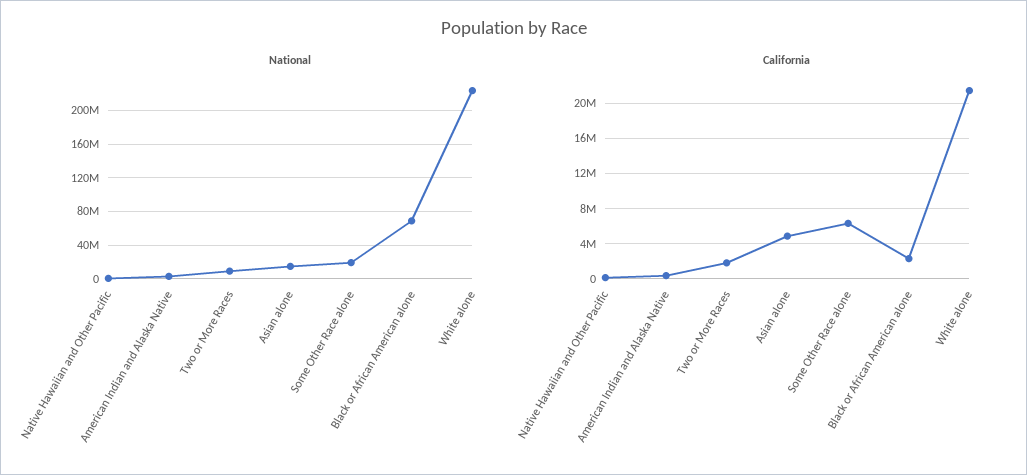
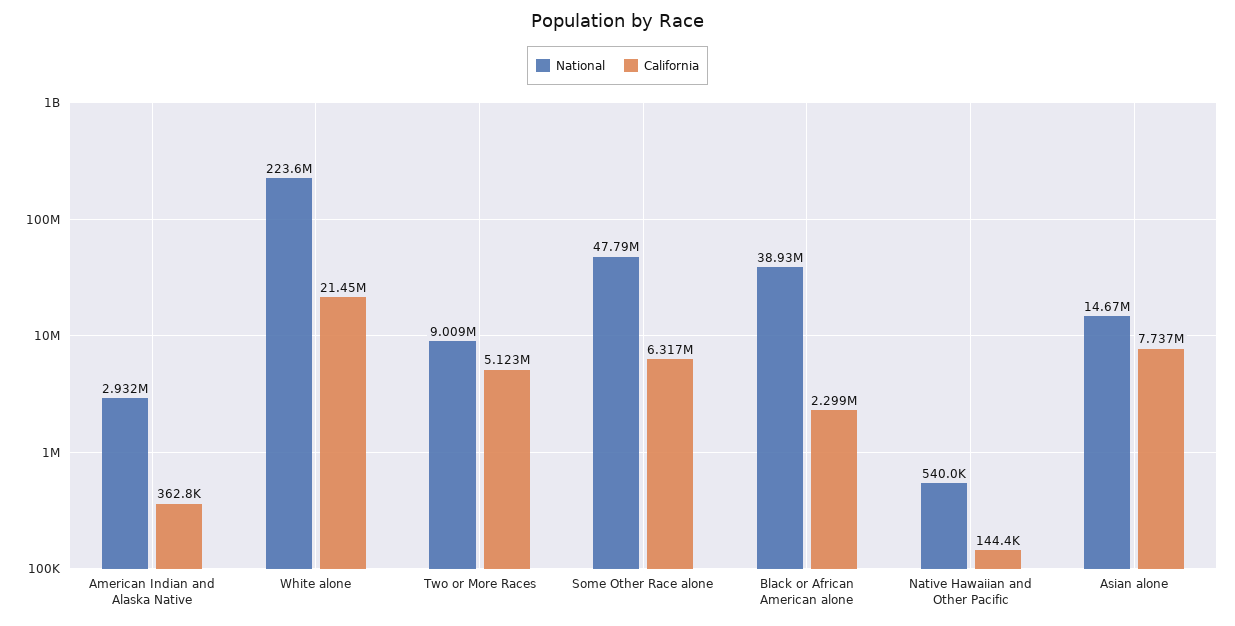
National, Some Other Race alone: 20000000 -> 47790000
National, Black or African American alone: 70000000 -> 38930000
California, Two or More Races: 2000000 -> 5123000
California, Asian alone: 5000000 -> 7737000

